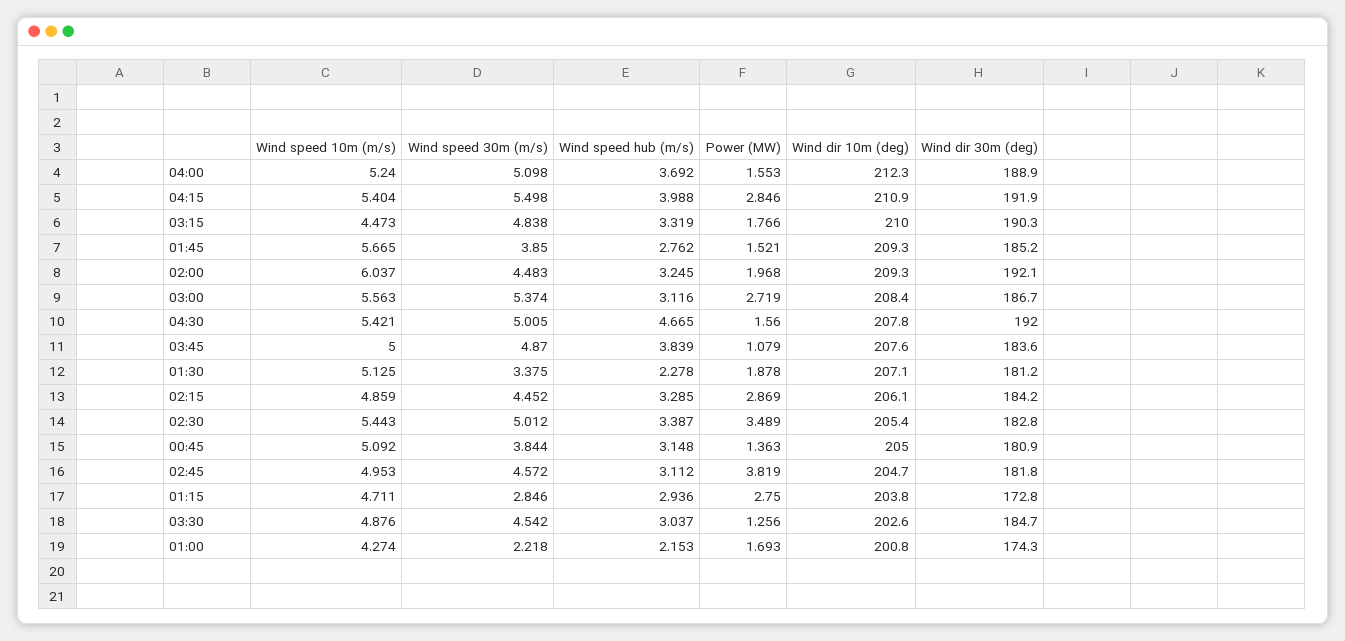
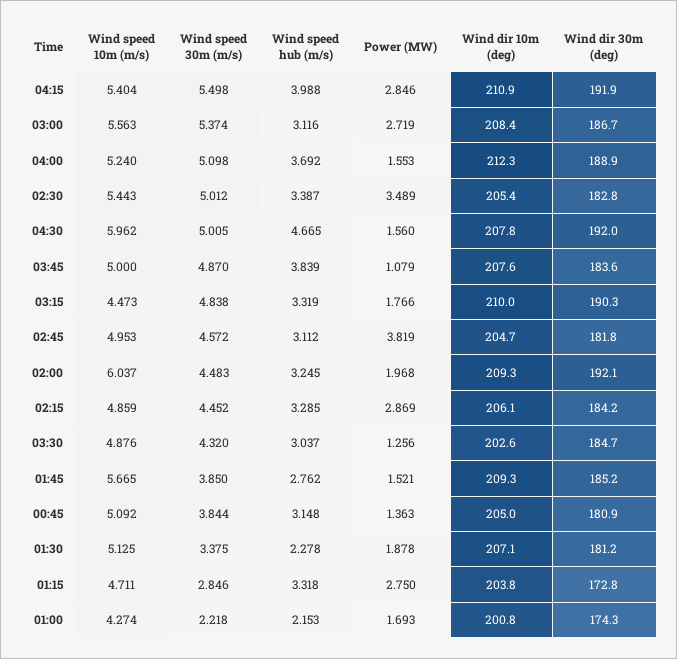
Wind speed 10m (m/s), 04:30: 5.421 -> 5.962
Wind speed hub (m/s), 01:15: 2.936 -> 3.318
Wind speed 30m (m/s), 03:30: 4.542 -> 4.32

